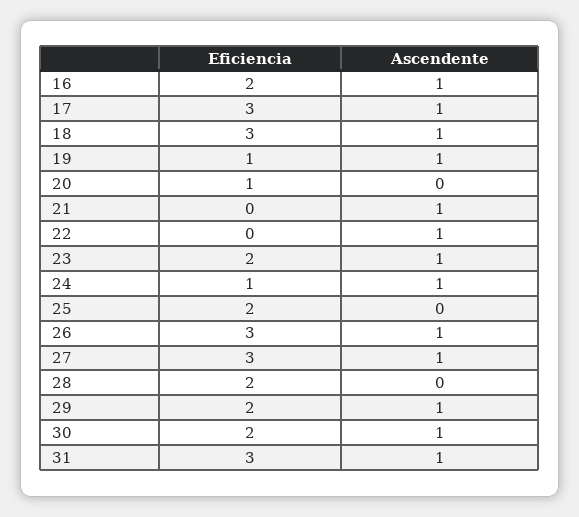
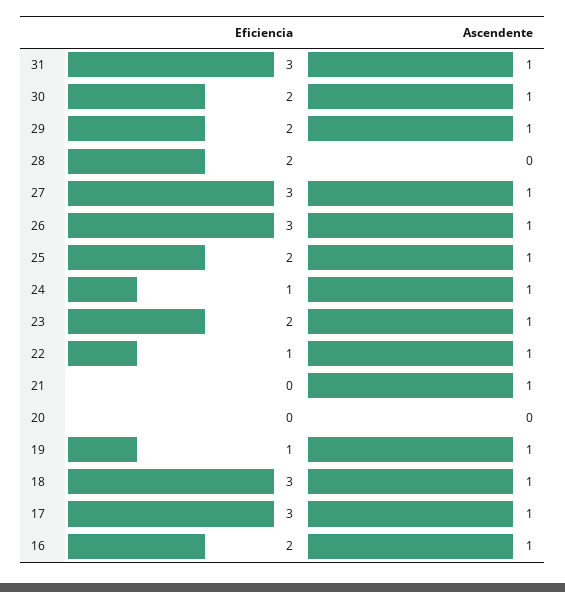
Eficiencia, 20: 1 -> 0
Eficiencia, 22: 0 -> 1
Ascendente, 25: 0 -> 1

